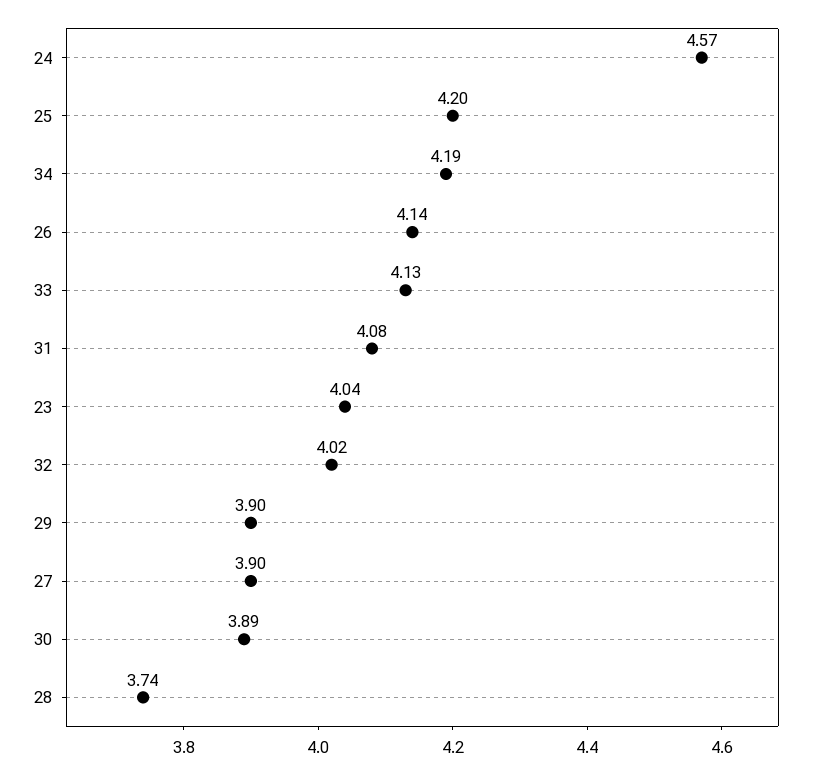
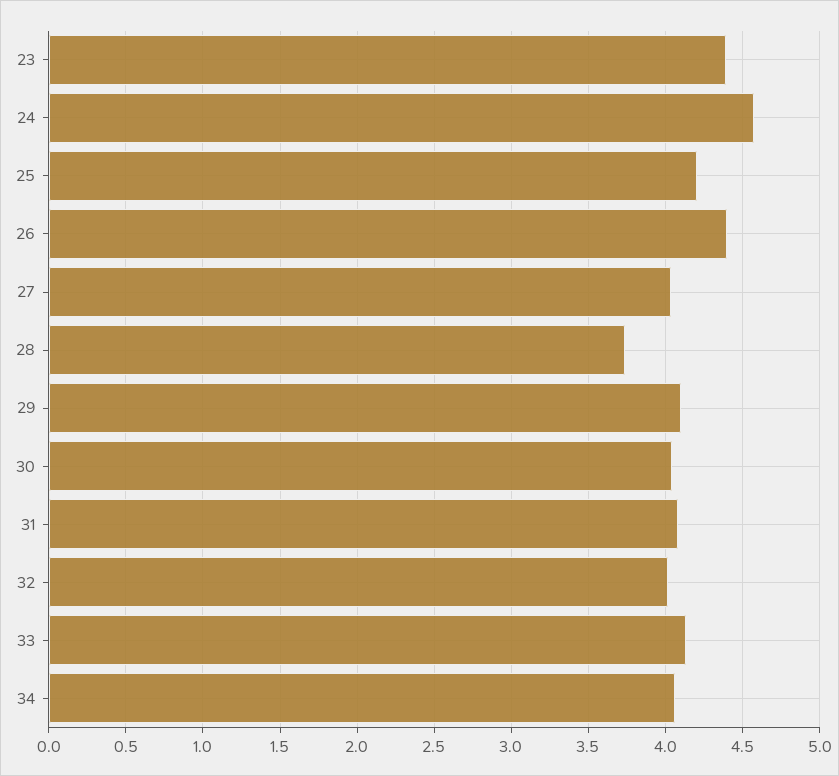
34: 4.19 -> 4.05
26: 4.14 -> 4.4
23: 4.04 -> 4.4
29: 3.9 -> 4.1
27: 3.9 -> 4.05
30: 3.89 -> 4.05

